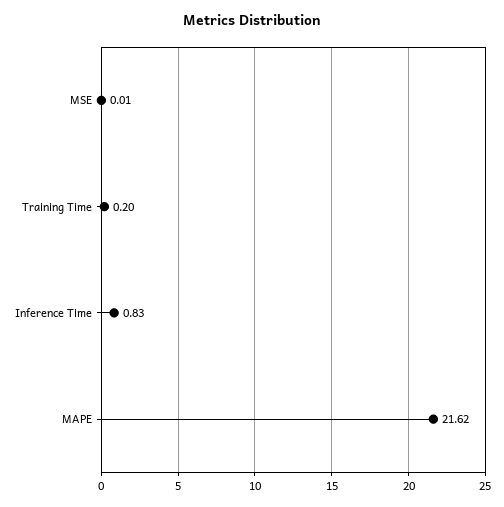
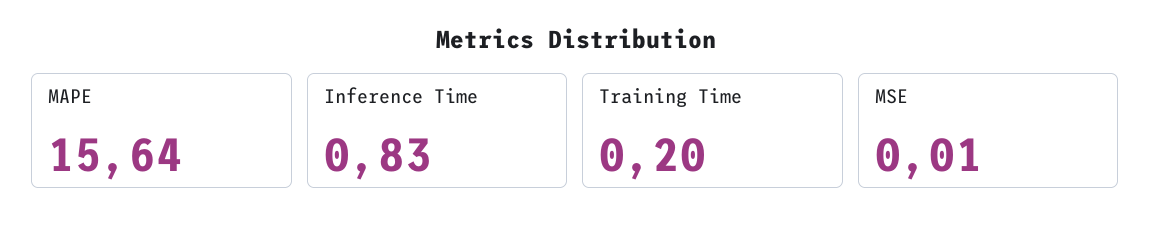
MAPE: 21.62 -> 15.64

